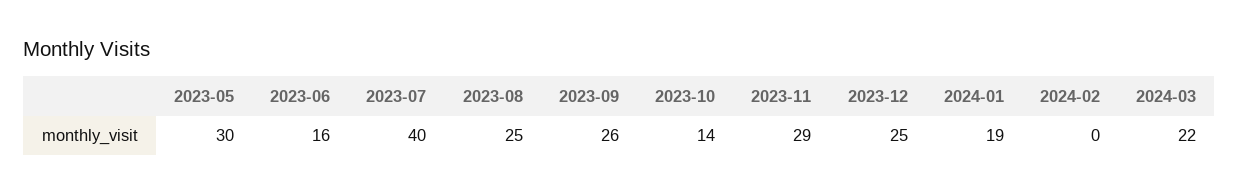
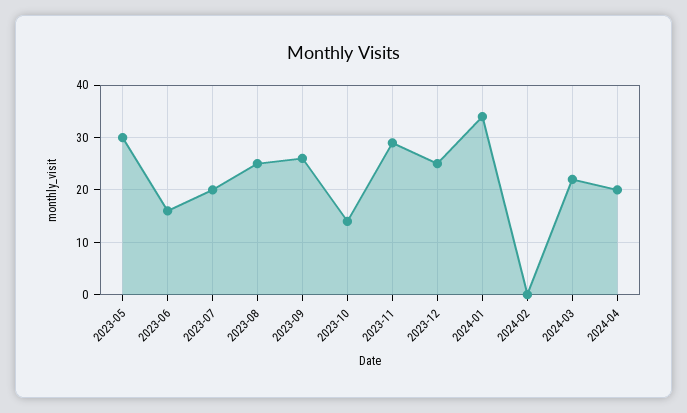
2023-07: 40 -> 20
2024-01: 19 -> 35
2024-04: none -> 20

